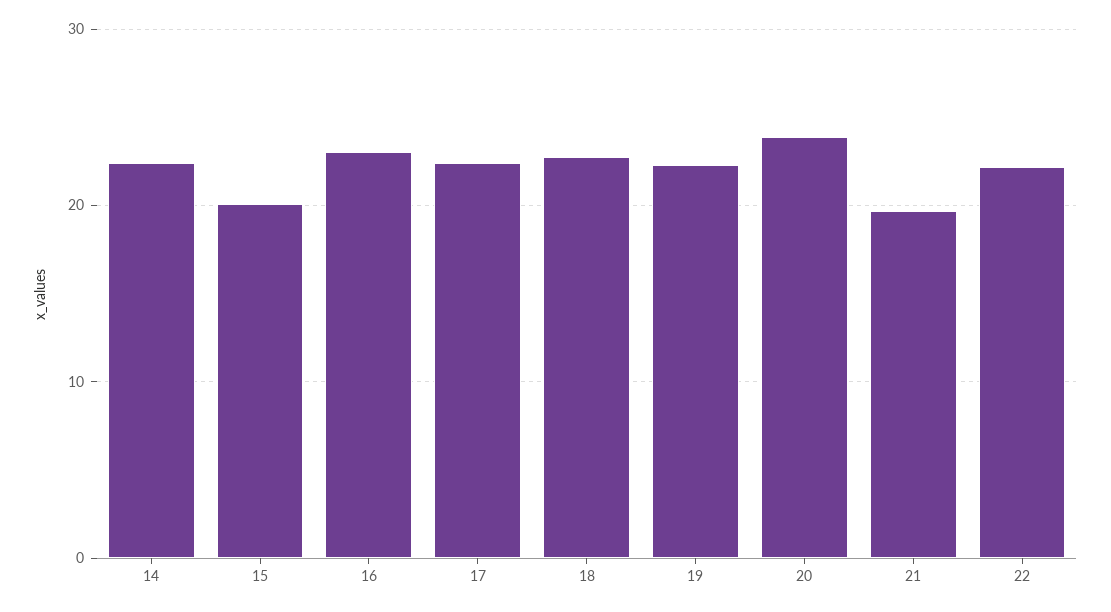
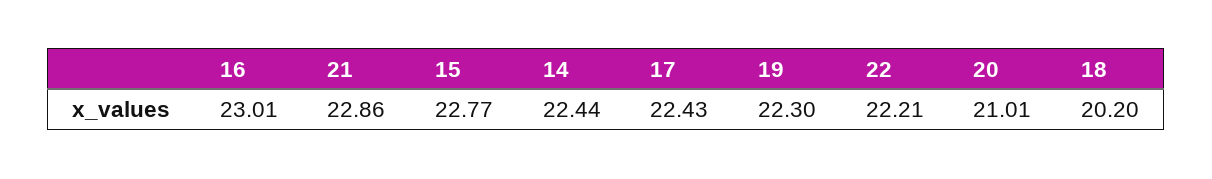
15: 20 -> 22.77
18: 23 -> 20.2
20: 24 -> 21.01
21: 20 -> 22.86

